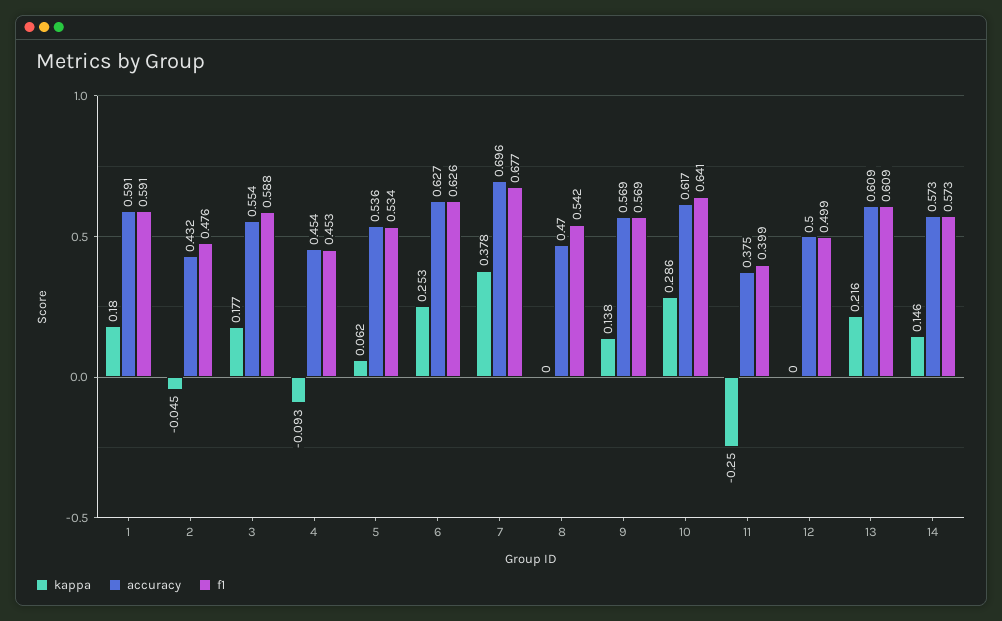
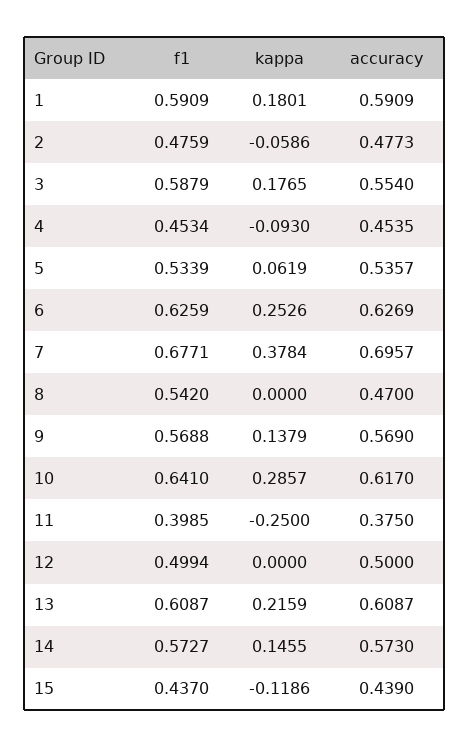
kappa, 2: -0.045 -> -0.0586
accuracy, 2: 0.432 -> 0.4773
f1, 15: none -> 0.437
kappa, 15: none -> -0.1186
accuracy, 15: none -> 0.439

